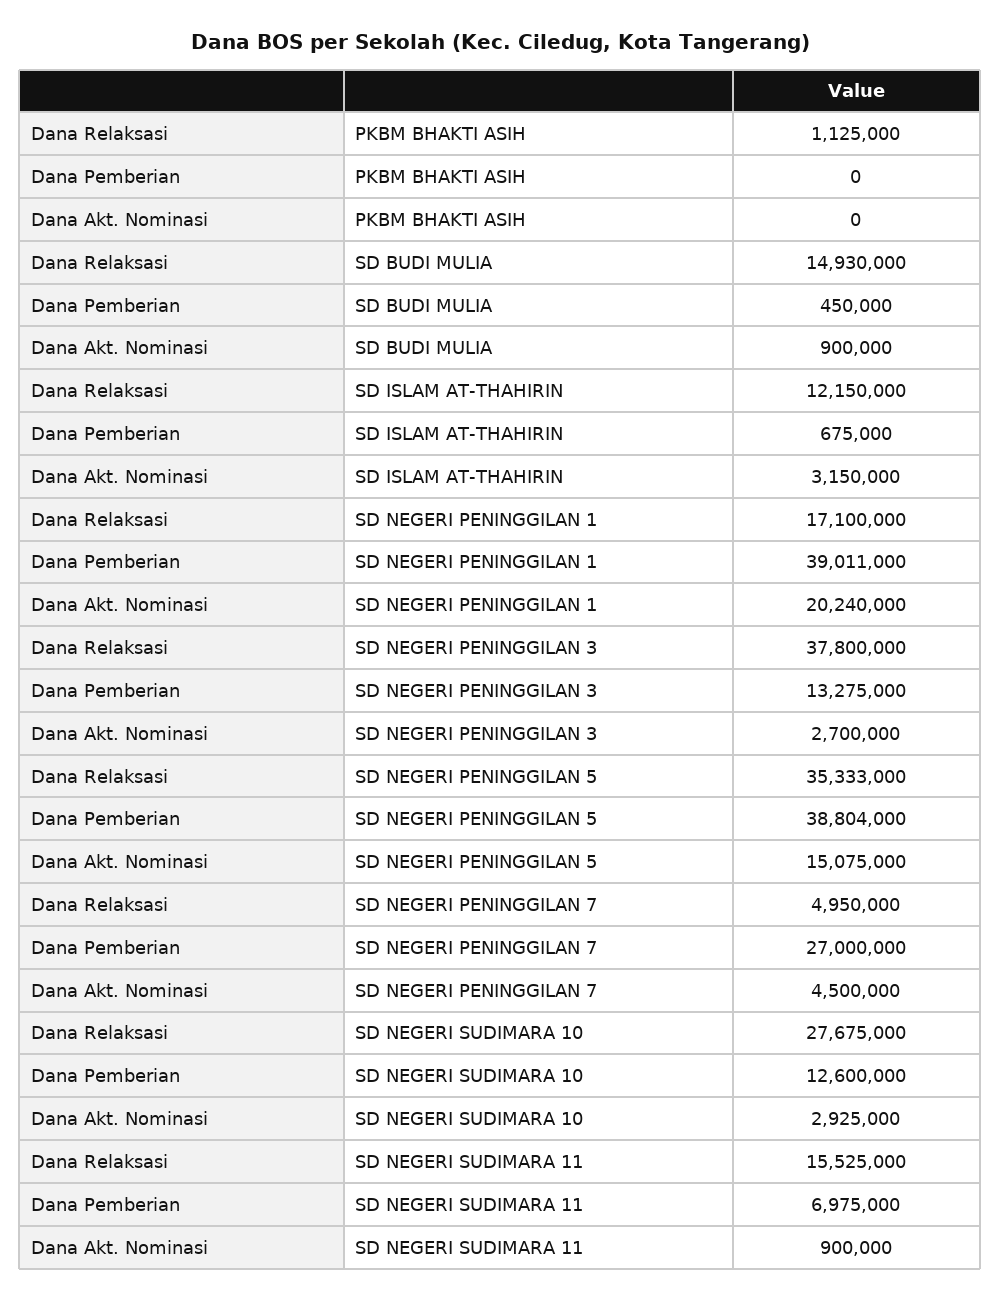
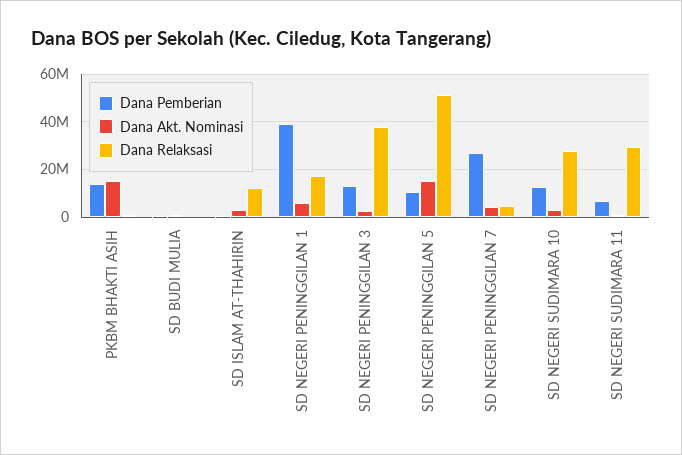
Dana Pemberian, PKBM BHAKTI ASIH: 0 -> 15000000
Dana Akt. Nominasi, PKBM BHAKTI ASIH: 0 -> 15000000
Dana Relaksasi, SD BUDI MULIA: 14930000 -> 0
Dana Akt. Nominasi, SD NEGERI PENINGGILAN 1: 20240000 -> 5000000
Dana Relaksasi, SD NEGERI PENINGGILAN 5: 35333000 -> 50000000
Dana Pemberian, SD NEGERI PENINGGILAN 5: 38804000 -> 10000000
Dana Relaksasi, SD NEGERI SUDIMARA 11: 15525000 -> 30000000

